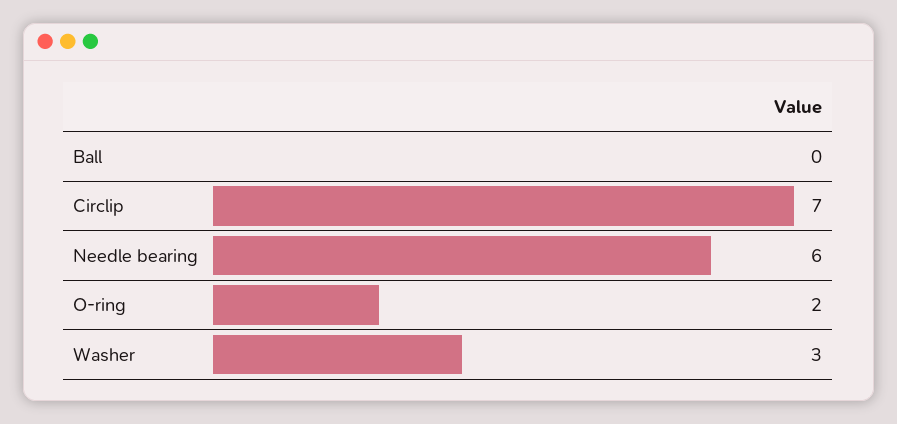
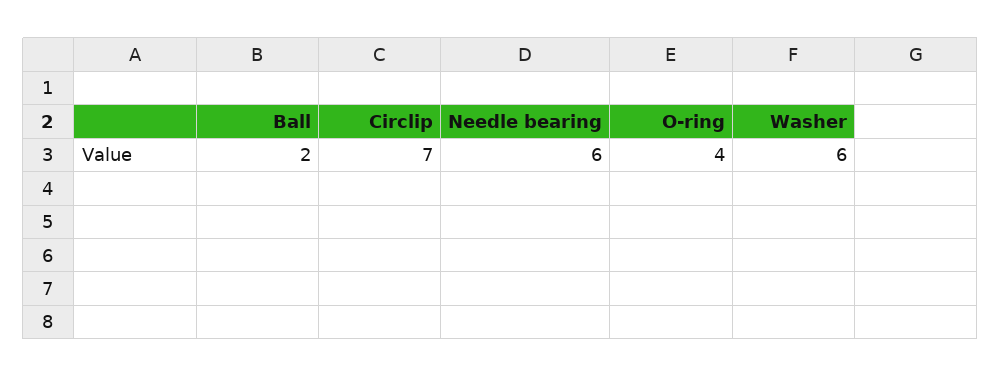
Ball: 0 -> 2
O-ring: 2 -> 4
Washer: 3 -> 6

